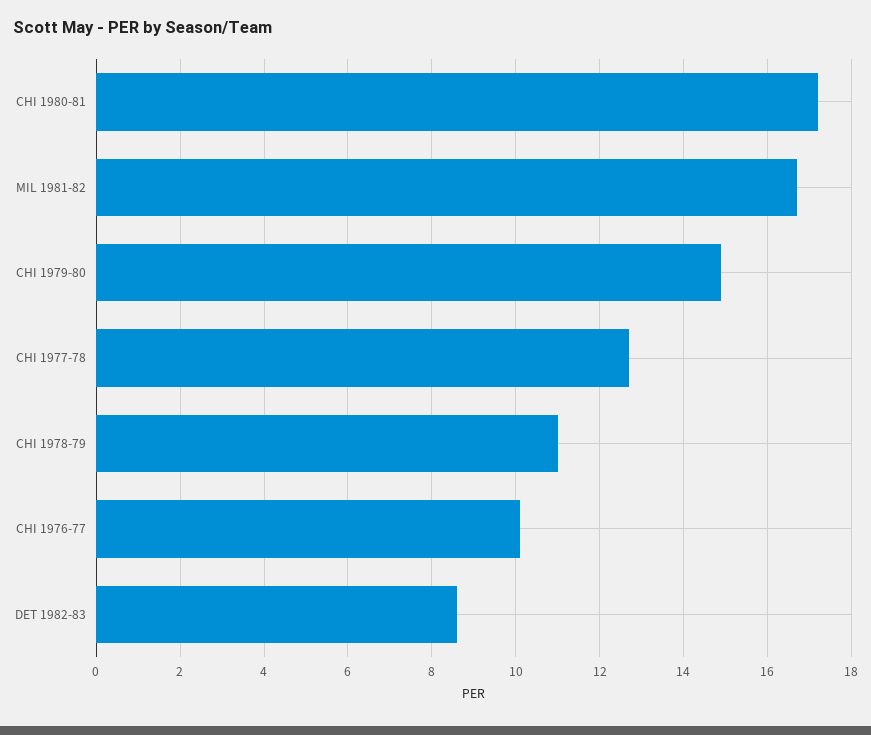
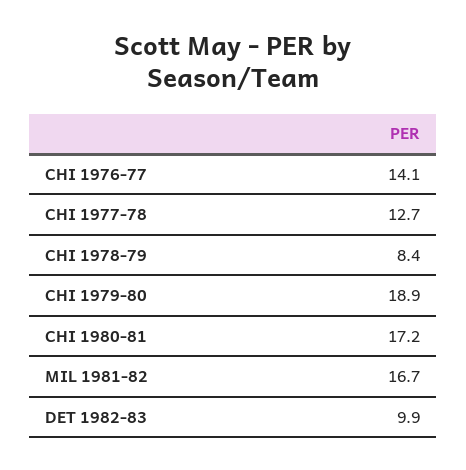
CHI 1979-80: 15 -> 18.9
CHI 1978-79: 11 -> 8.4
CHI 1976-77: 10 -> 14.1
DET 1982-83: 8.5 -> 9.9

